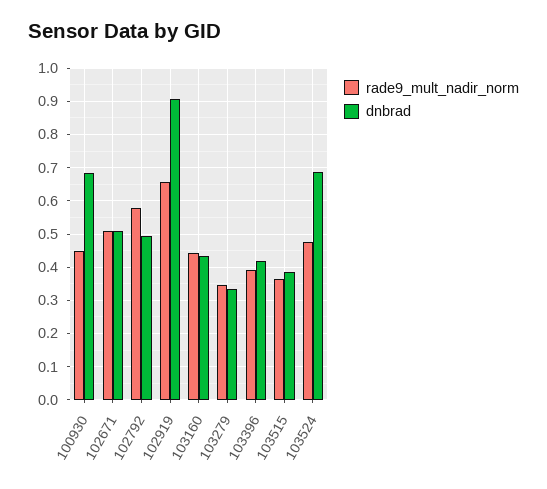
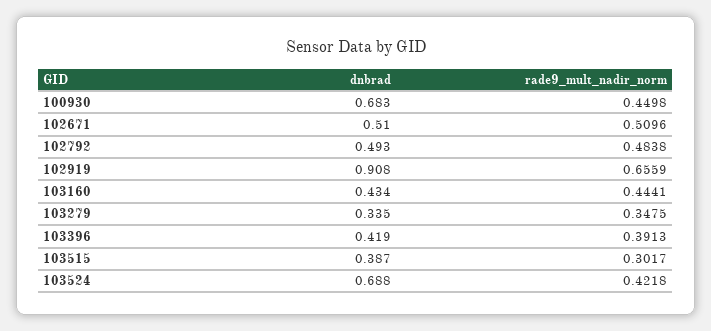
rade9_mult_nadir_norm, 102792: 0.58 -> 0.4838
rade9_mult_nadir_norm, 103515: 0.36 -> 0.3017
rade9_mult_nadir_norm, 103524: 0.48 -> 0.4218

